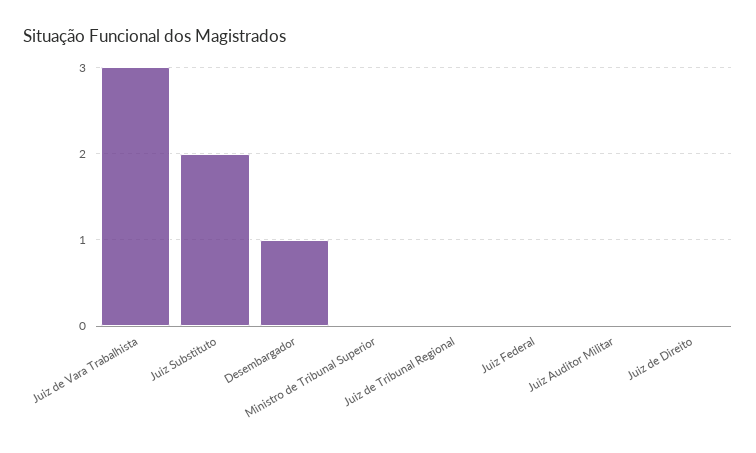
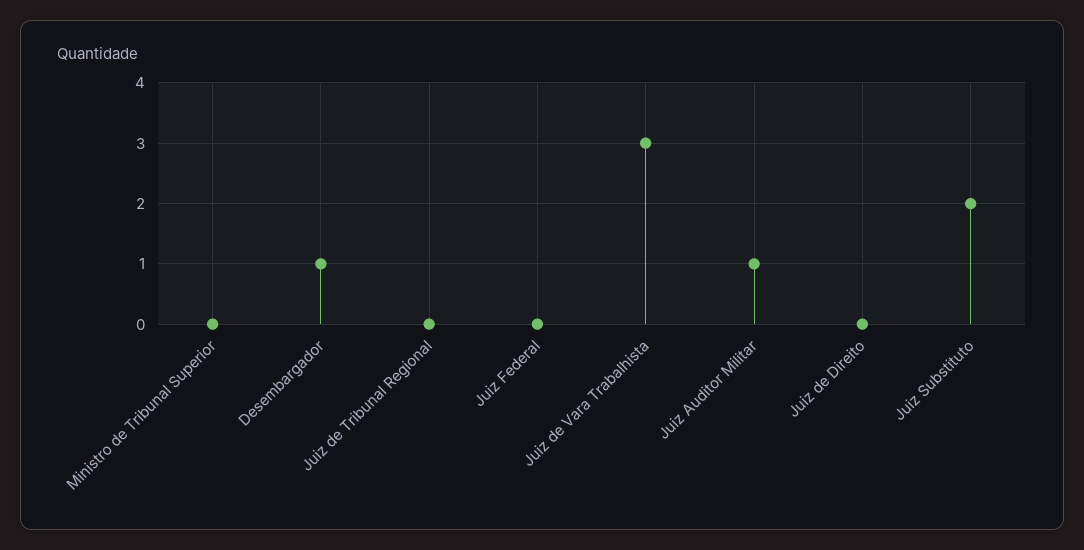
Juiz Auditor Militar: 0 -> 1

